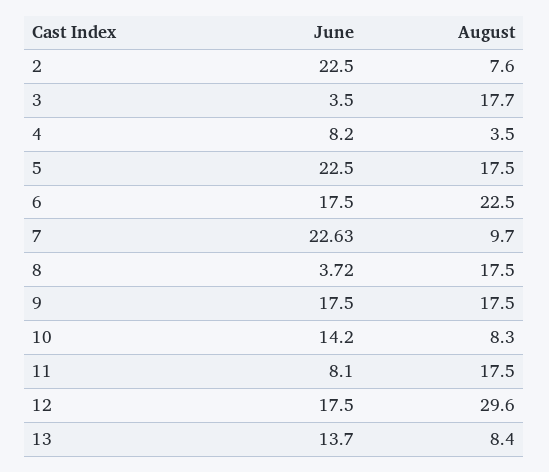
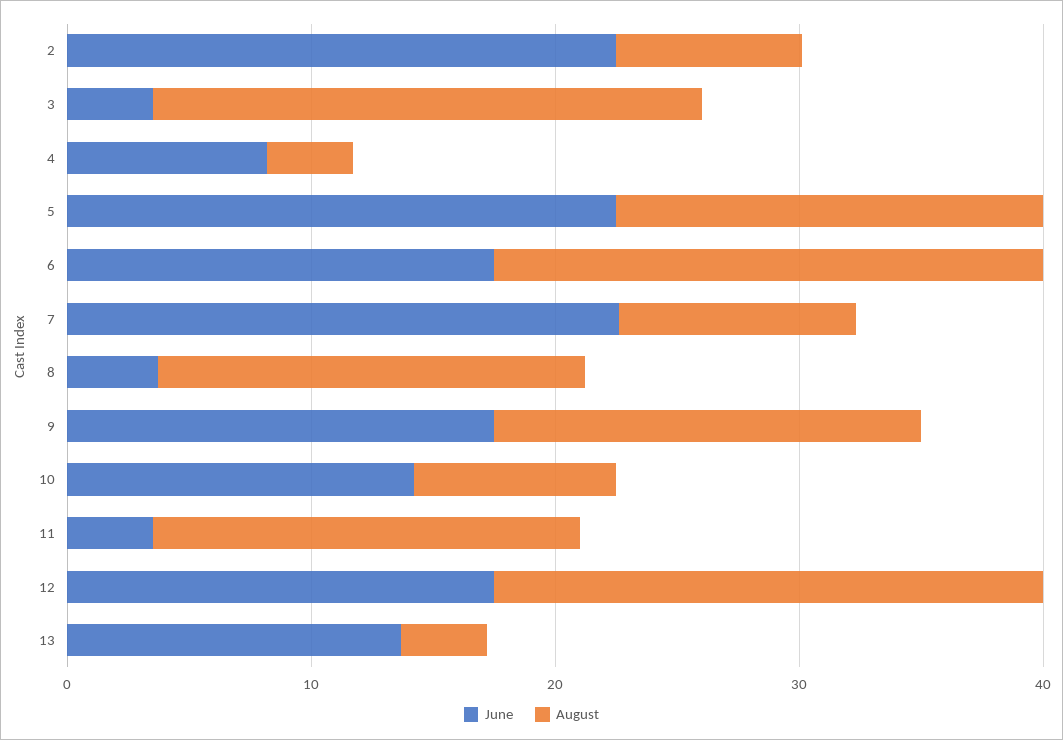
August, 3: 17.7 -> 22
June, 11: 8.1 -> 4
August, 12: 29.6 -> 22
August, 13: 8.4 -> 4

